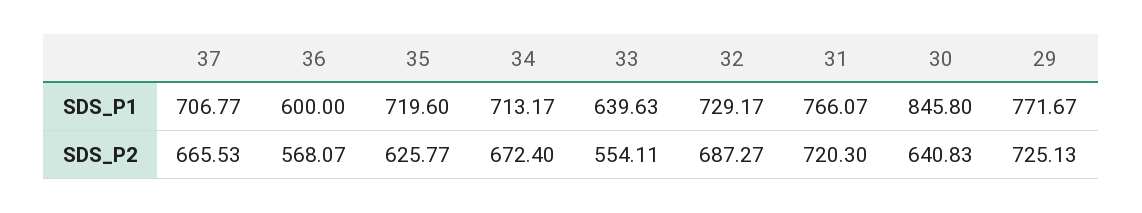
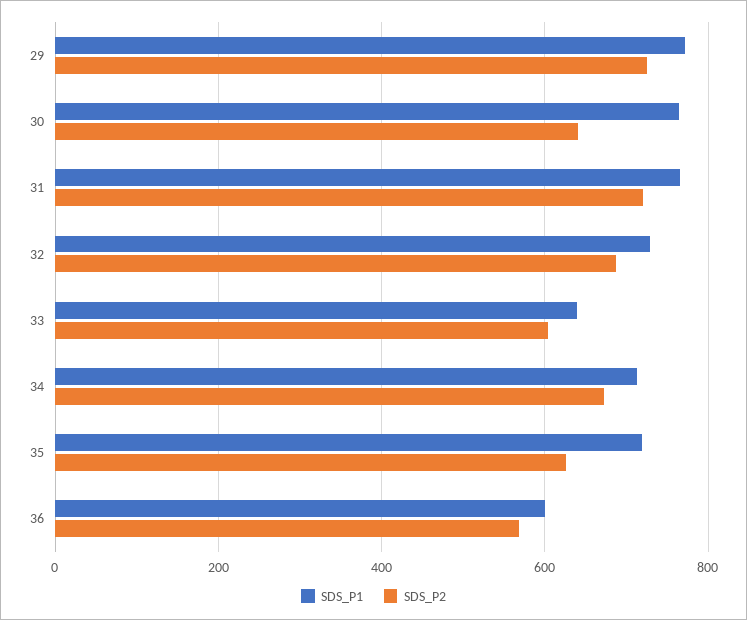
SDS_P1, 37: 706.77 -> none
SDS_P1, 30: 845.8 -> 760
SDS_P2, 37: 665.53 -> none
SDS_P2, 33: 554.11 -> 600

